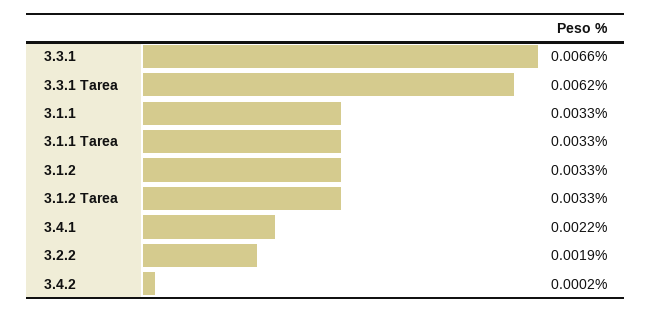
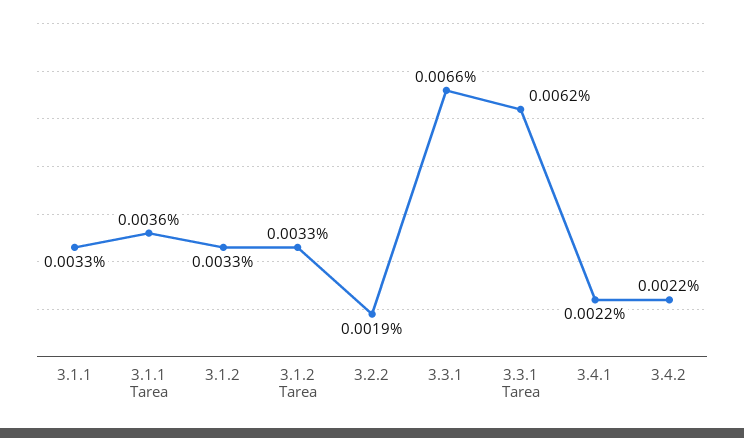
3.1.1 Tarea: 0.0033 -> 0.0036
3.4.2: 0.0002 -> 0.0022

